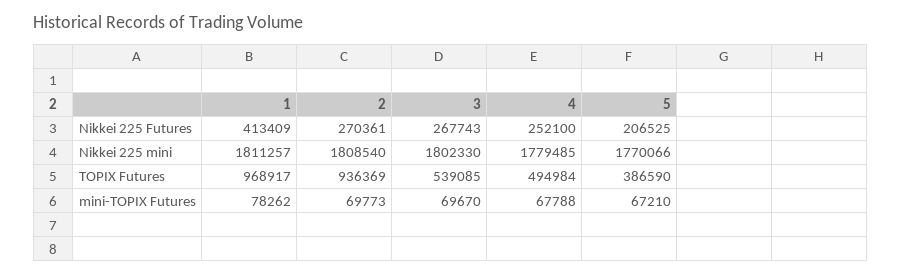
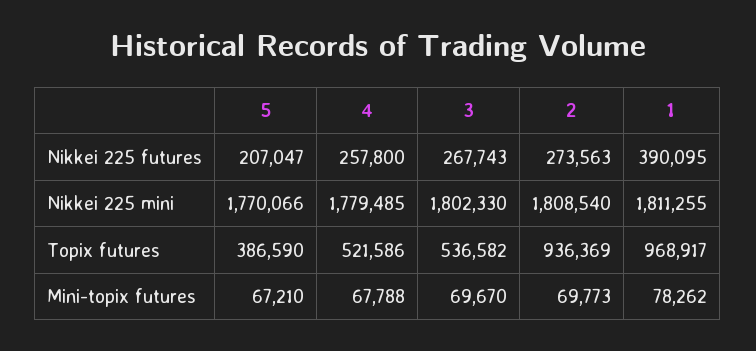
1, Nikkei 225 Futures: 413409 -> 390095
2, Nikkei 225 Futures: 270361 -> 273563
4, Nikkei 225 Futures: 252100 -> 257800
5, Nikkei 225 Futures: 206525 -> 207047
1, Nikkei 225 mini: 1811257 -> 1811255
3, TOPIX Futures: 539085 -> 536582
4, TOPIX Futures: 494984 -> 521586

